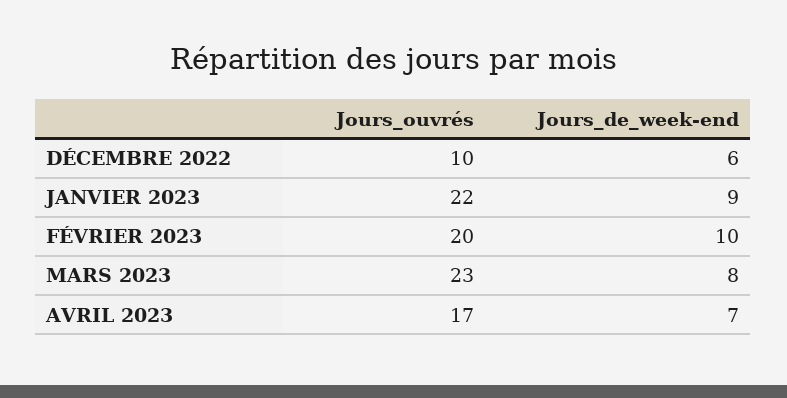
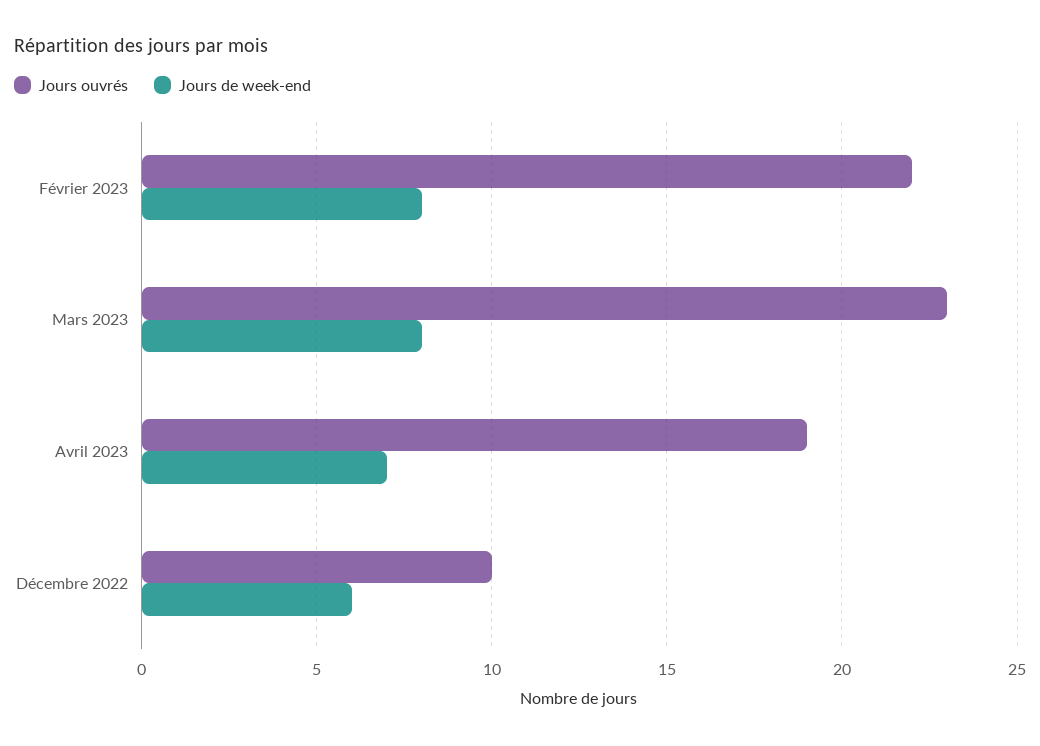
Jours_ouvrés, JANVIER 2023: 22 -> none
Jours_de_week-end, JANVIER 2023: 9 -> none
Jours_ouvrés, FÉVRIER 2023: 20 -> 22
Jours_de_week-end, FÉVRIER 2023: 10 -> 8
Jours_ouvrés, AVRIL 2023: 17 -> 19

